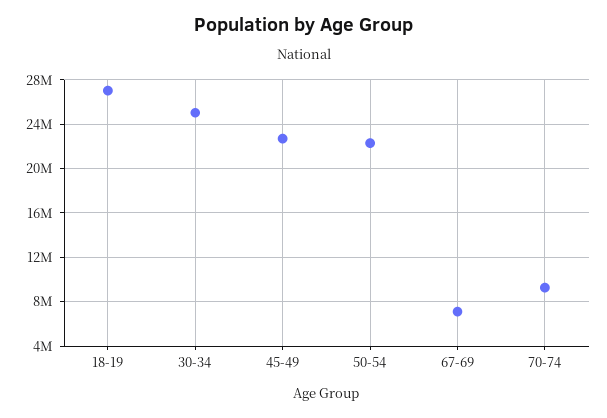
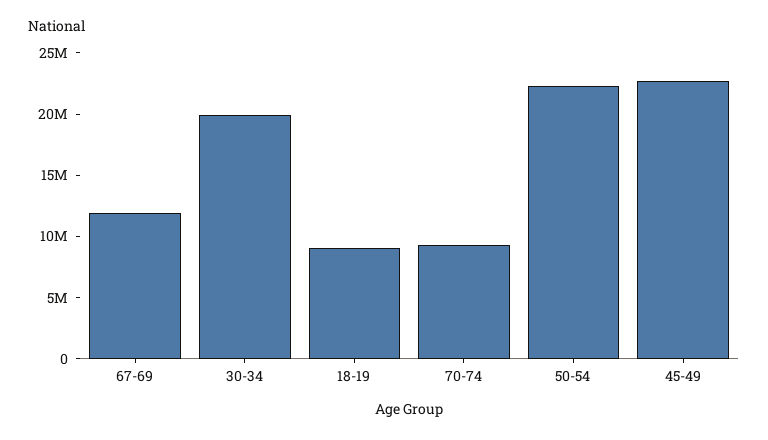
18-19: 27000000 -> 9000000
30-34: 25000000 -> 20000000
67-69: 7000000 -> 12000000

